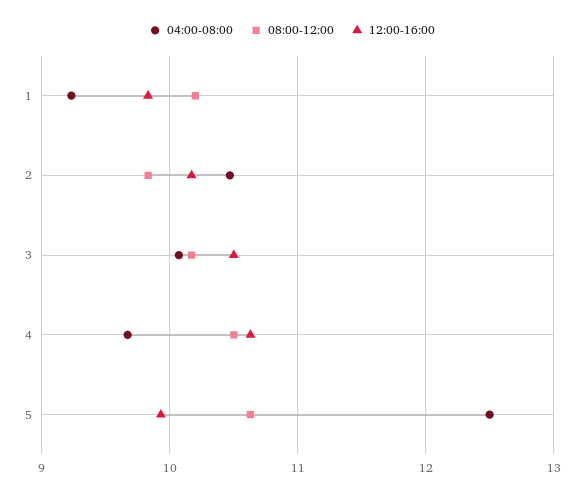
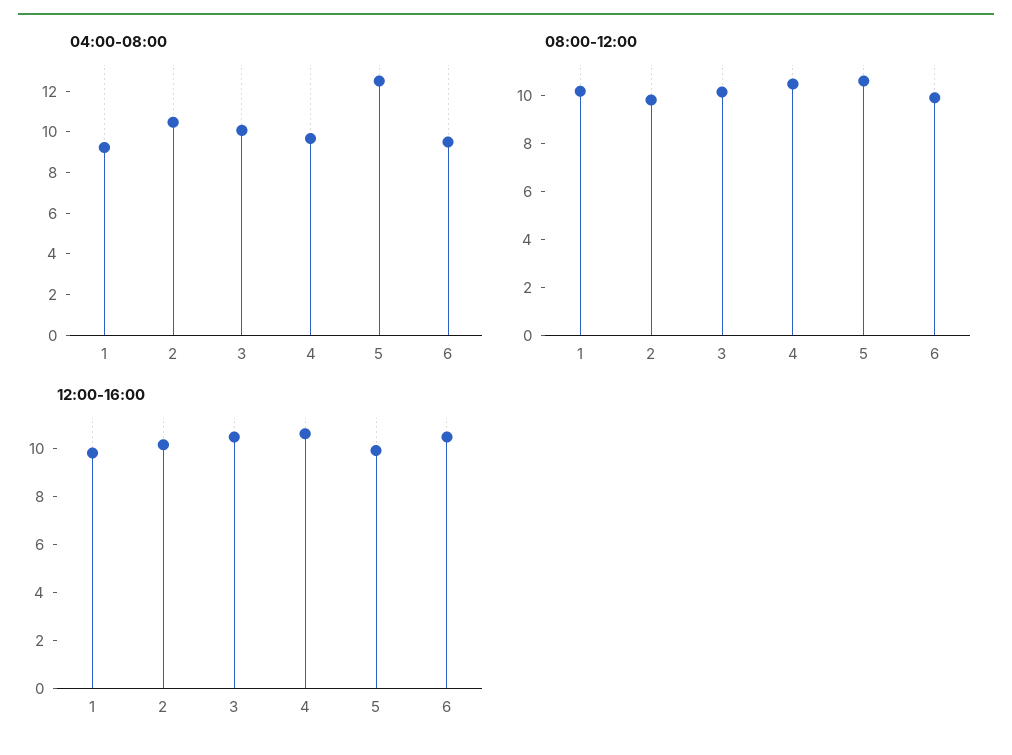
04:00-08:00, 6: none -> 9.5
08:00-12:00, 6: none -> 10
12:00-16:00, 6: none -> 10.5

